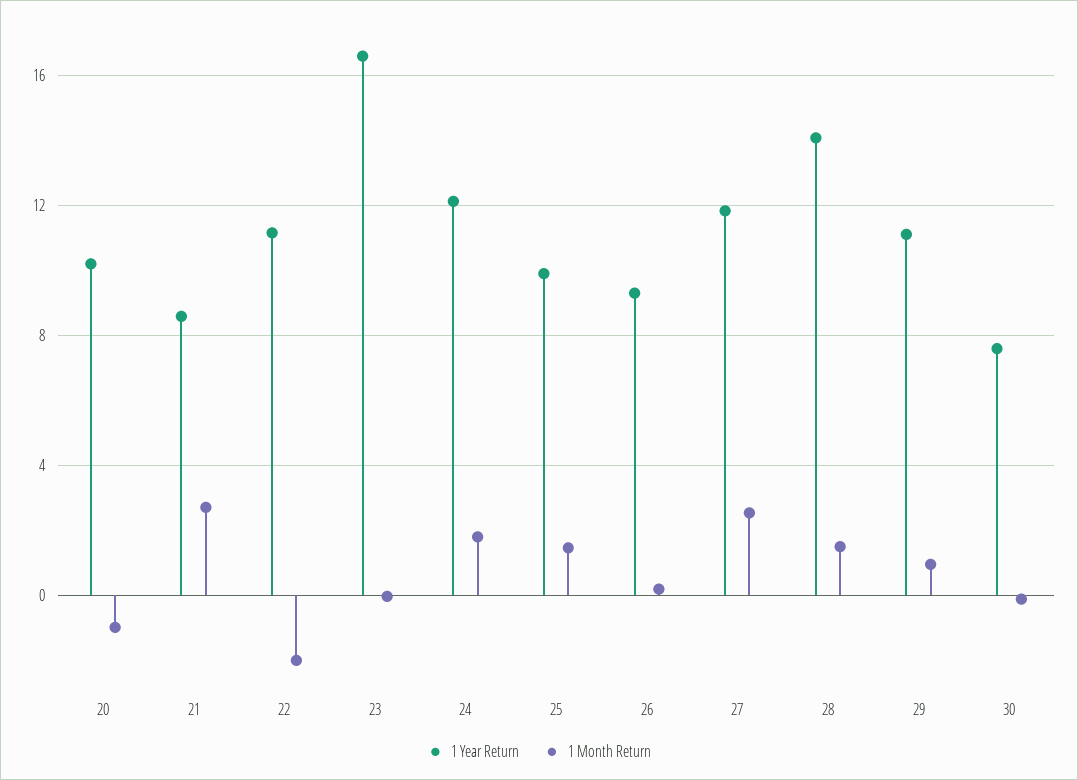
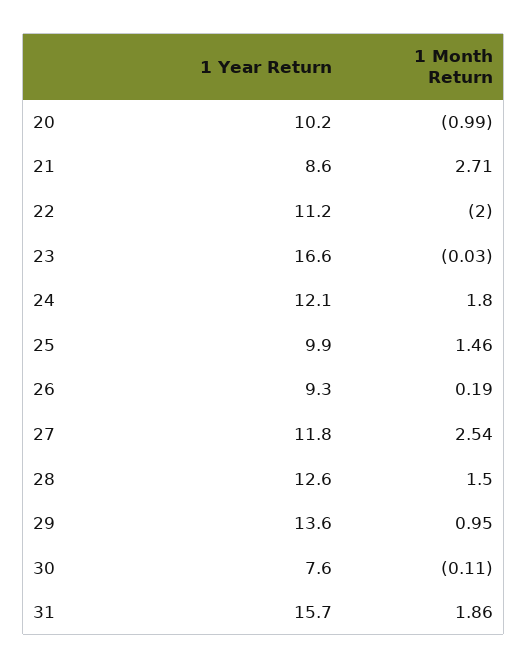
1 Year Return, 28: 14 -> 12.6
1 Year Return, 29: 11 -> 13.6
1 Year Return, 31: none -> 15.7
1 Month Return, 31: none -> 1.86

